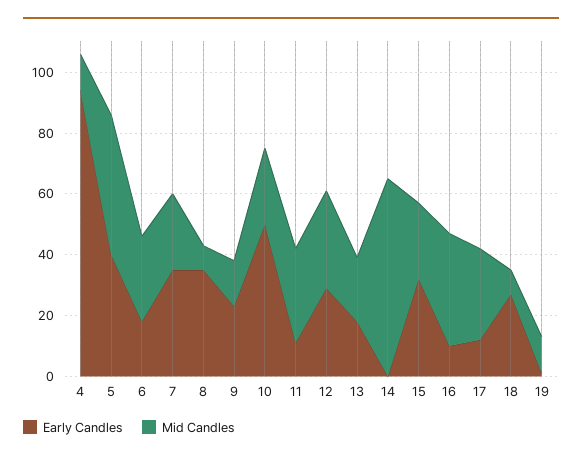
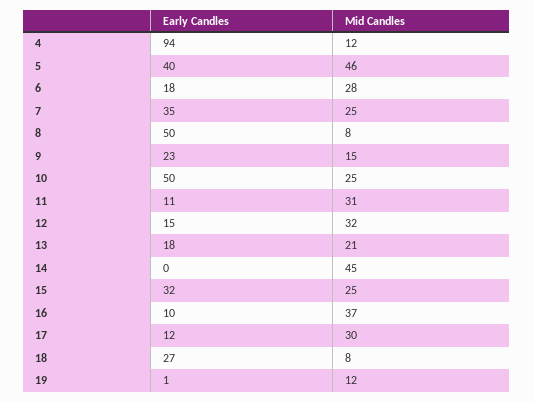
Early Candles, 8: 35 -> 50
Early Candles, 12: 30 -> 15
Mid Candles, 14: 65 -> 45

